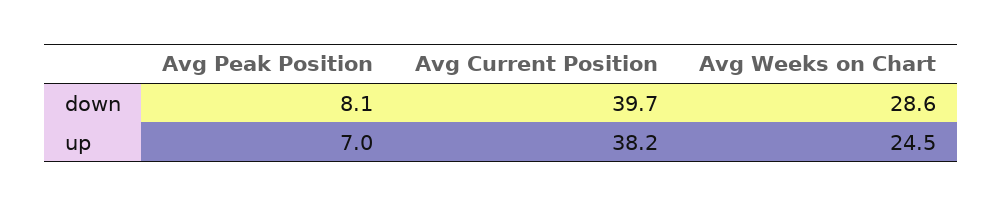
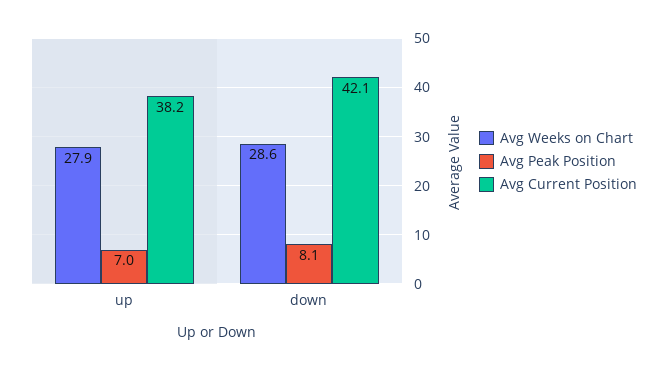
Avg Current Position, down: 39.7 -> 42.1
Avg Weeks on Chart, up: 24.5 -> 27.9

